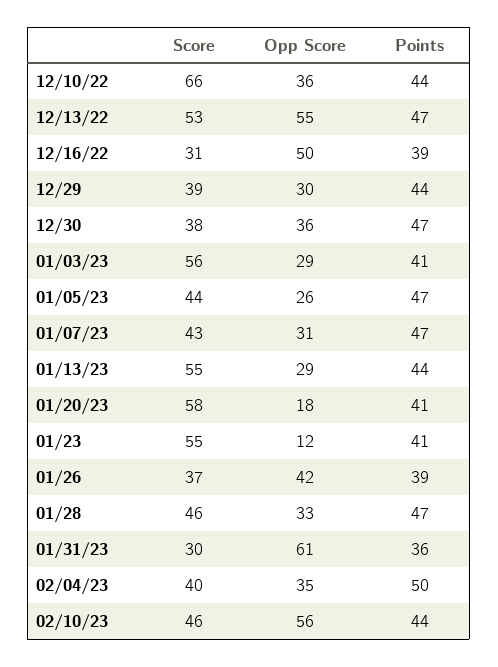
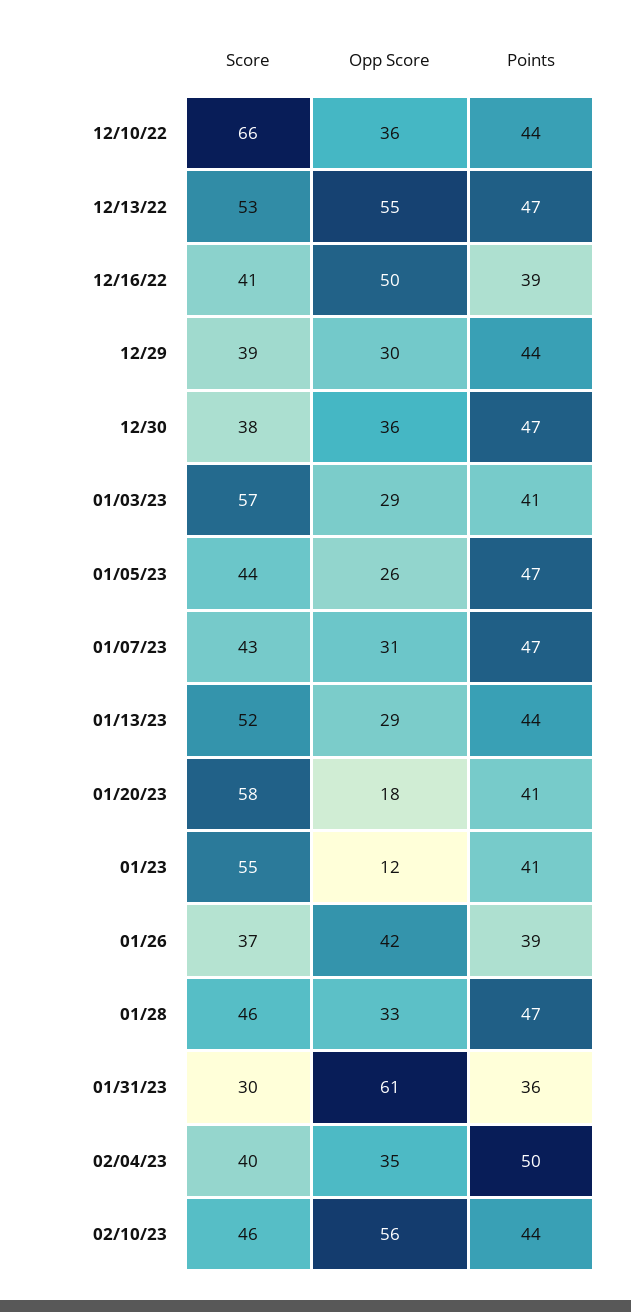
Score, 12/16/22: 31 -> 41
Score, 01/03/23: 56 -> 57
Score, 01/13/23: 55 -> 52

